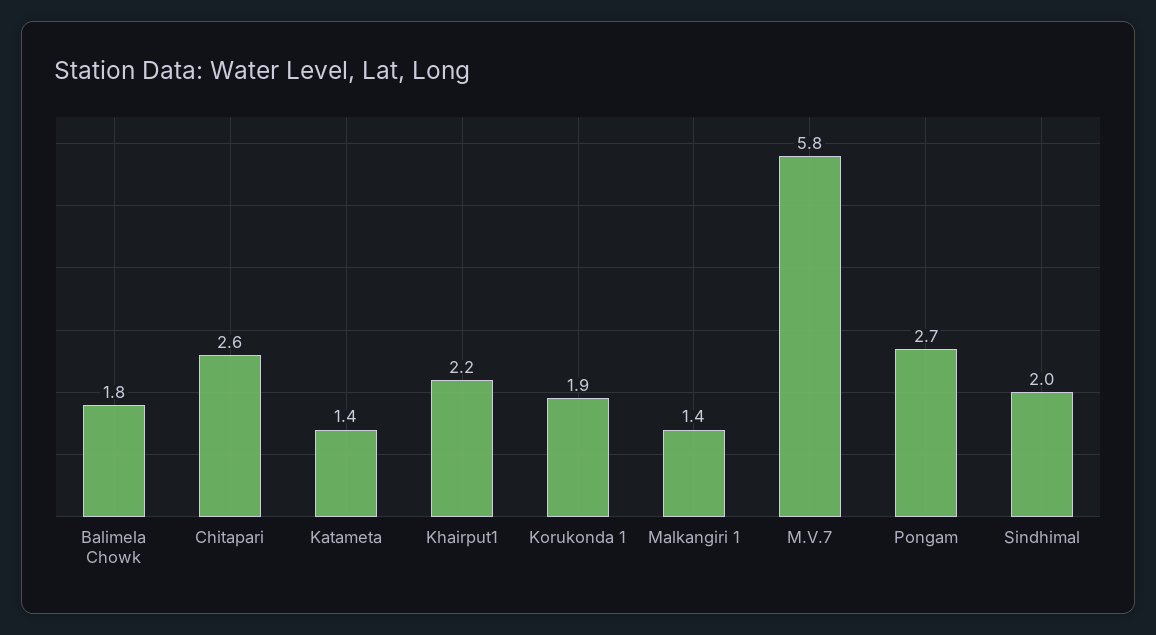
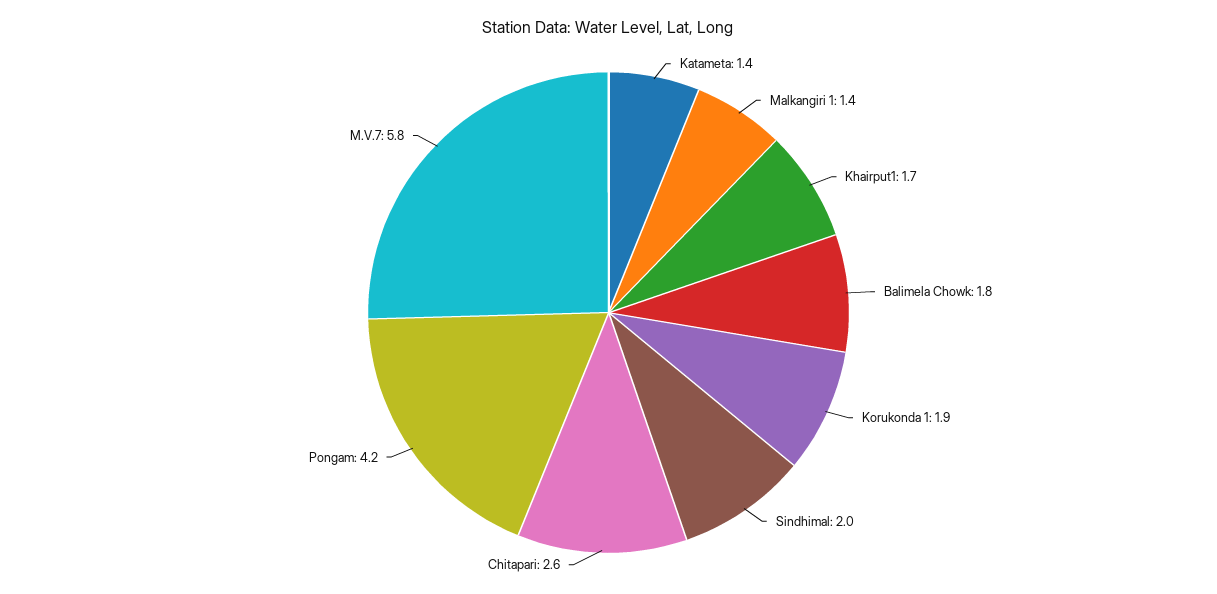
Khairput1: 2.2 -> 1.7
Pongam: 2.7 -> 4.2

